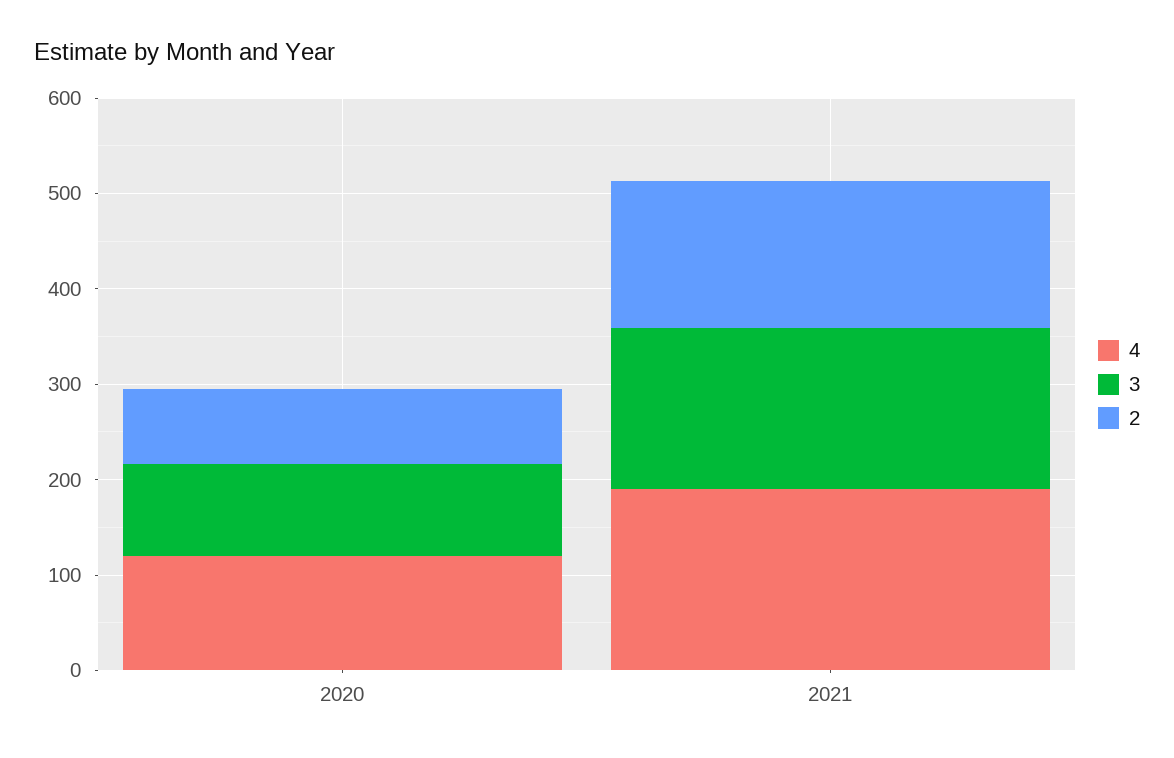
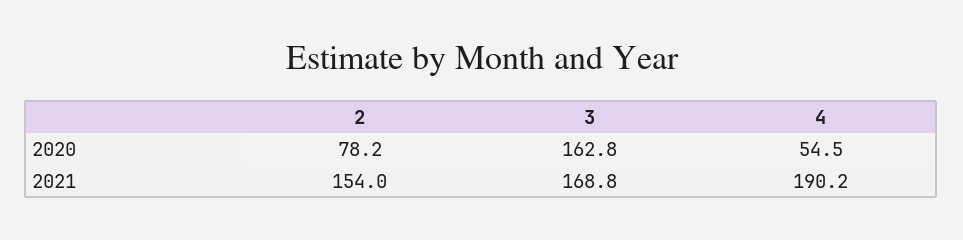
4, 2020: 120 -> 54.5
3, 2020: 100 -> 162.8

